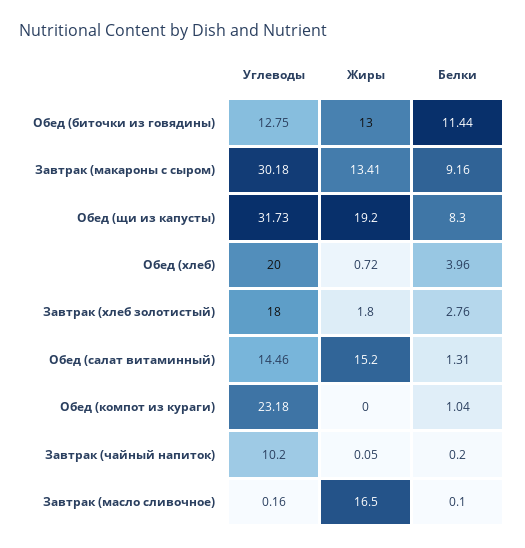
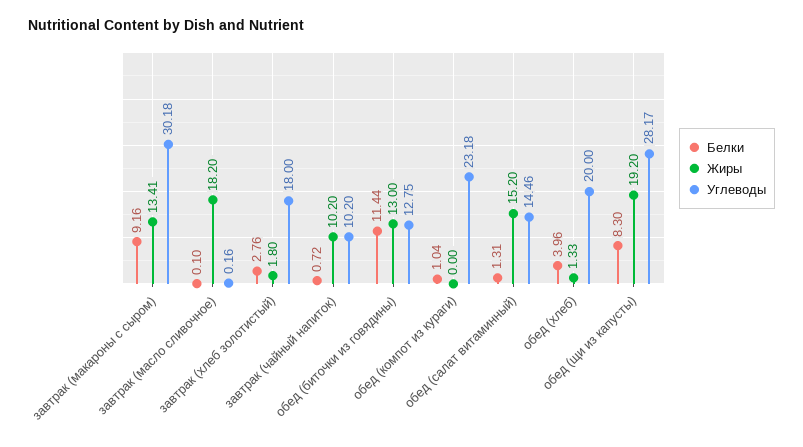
Углеводы, Обед (щи из капусты): 31.73 -> 28.17
Жиры, Обед (хлеб): 0.72 -> 1.33
Жиры, Завтрак (чайный напиток): 0.05 -> 10.2
Белки, Завтрак (чайный напиток): 0.2 -> 0.72
Жиры, Завтрак (масло сливочное): 16.5 -> 18.2

